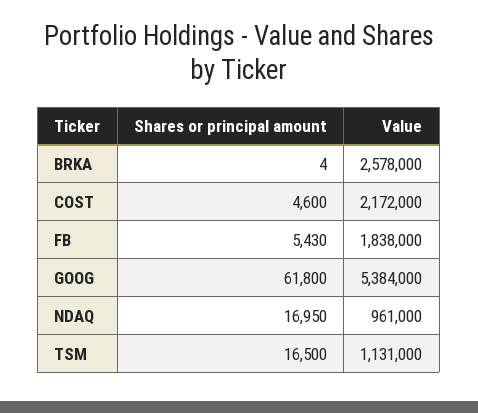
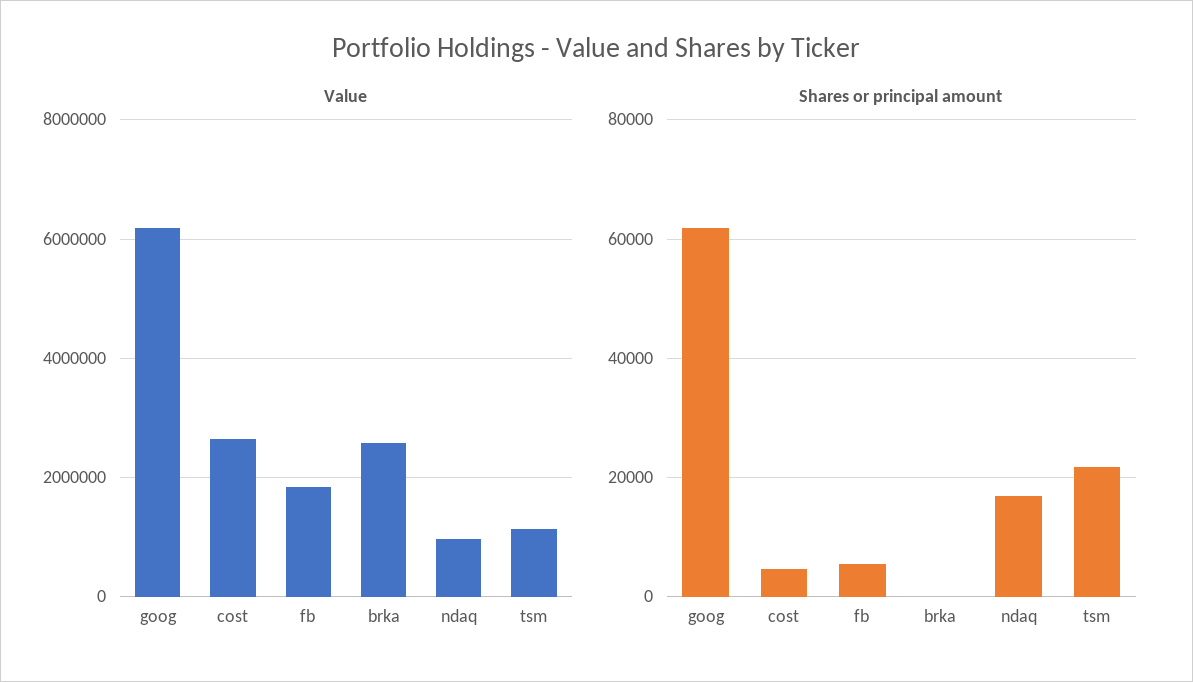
Value, COST: 2172000 -> 2600000
Value, GOOG: 5384000 -> 6200000
Shares or principal amount, TSM: 16500 -> 22000

